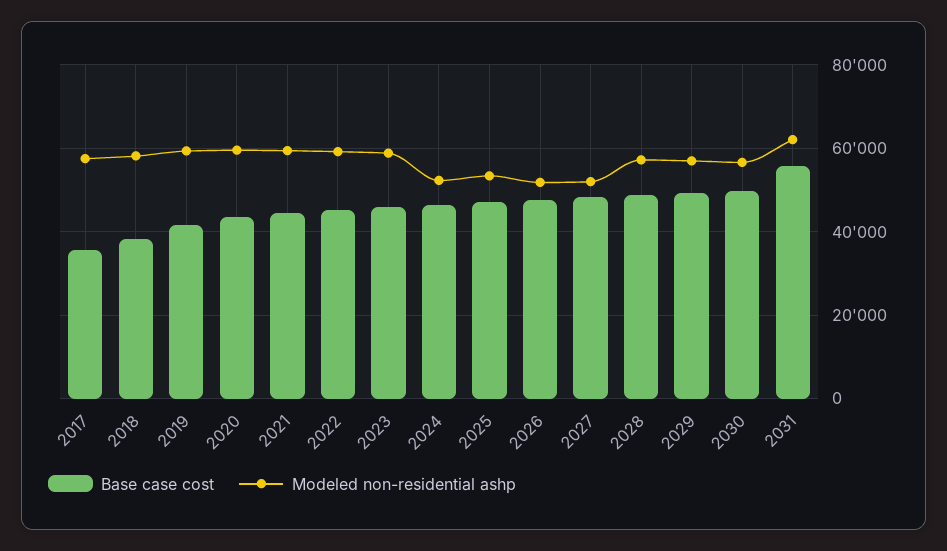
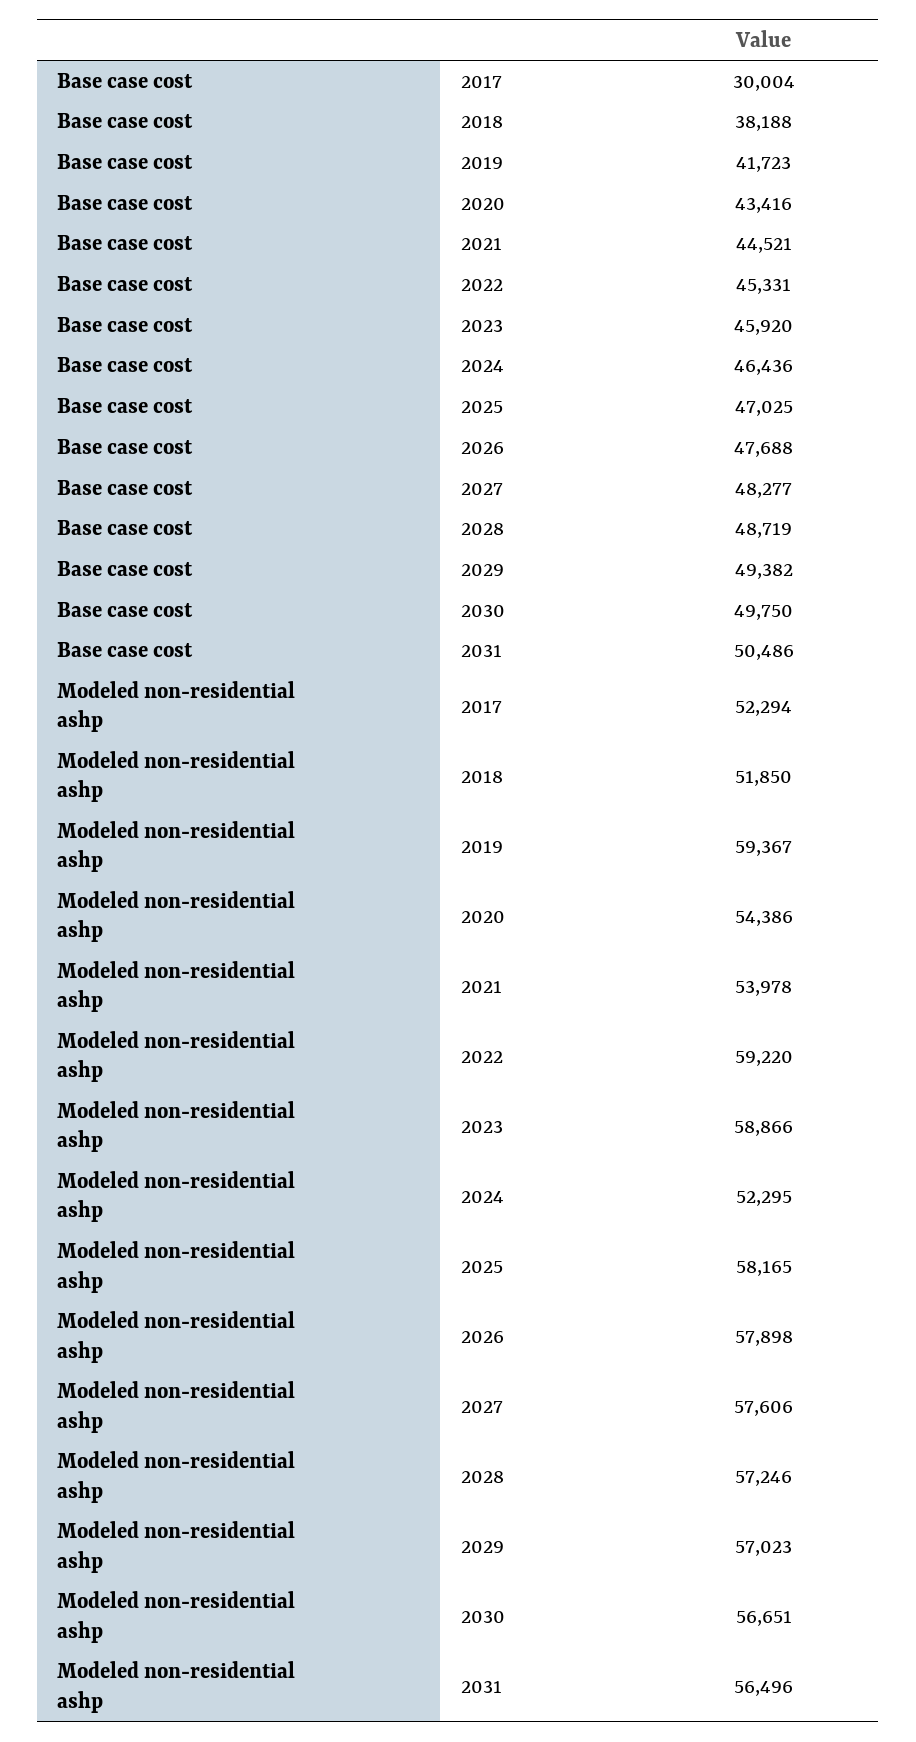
Base case cost, 2017: 36000 -> 30004
Modeled non-residential ashp, 2017: 58000 -> 52294
Modeled non-residential ashp, 2018: 58000 -> 51850
Modeled non-residential ashp, 2020: 60000 -> 54386
Modeled non-residential ashp, 2021: 60000 -> 53978
Modeled non-residential ashp, 2025: 54000 -> 58165
Modeled non-residential ashp, 2026: 52000 -> 57898
Modeled non-residential ashp, 2027: 52000 -> 57606
Base case cost, 2031: 56000 -> 50486
Modeled non-residential ashp, 2031: 62000 -> 56496

